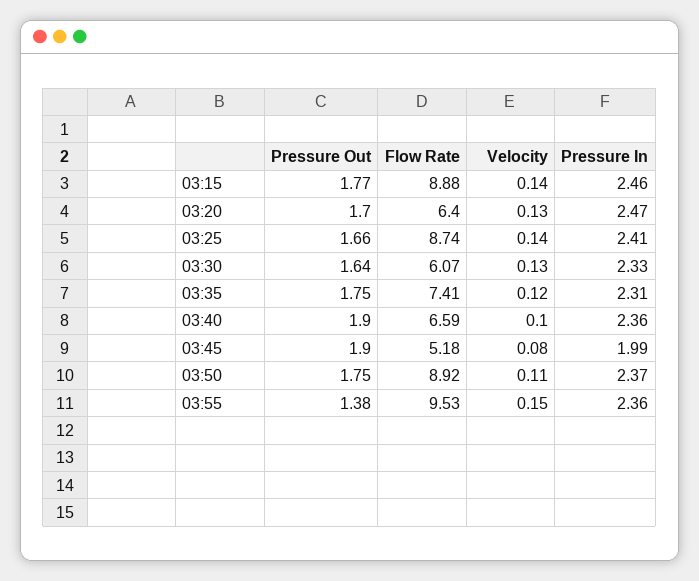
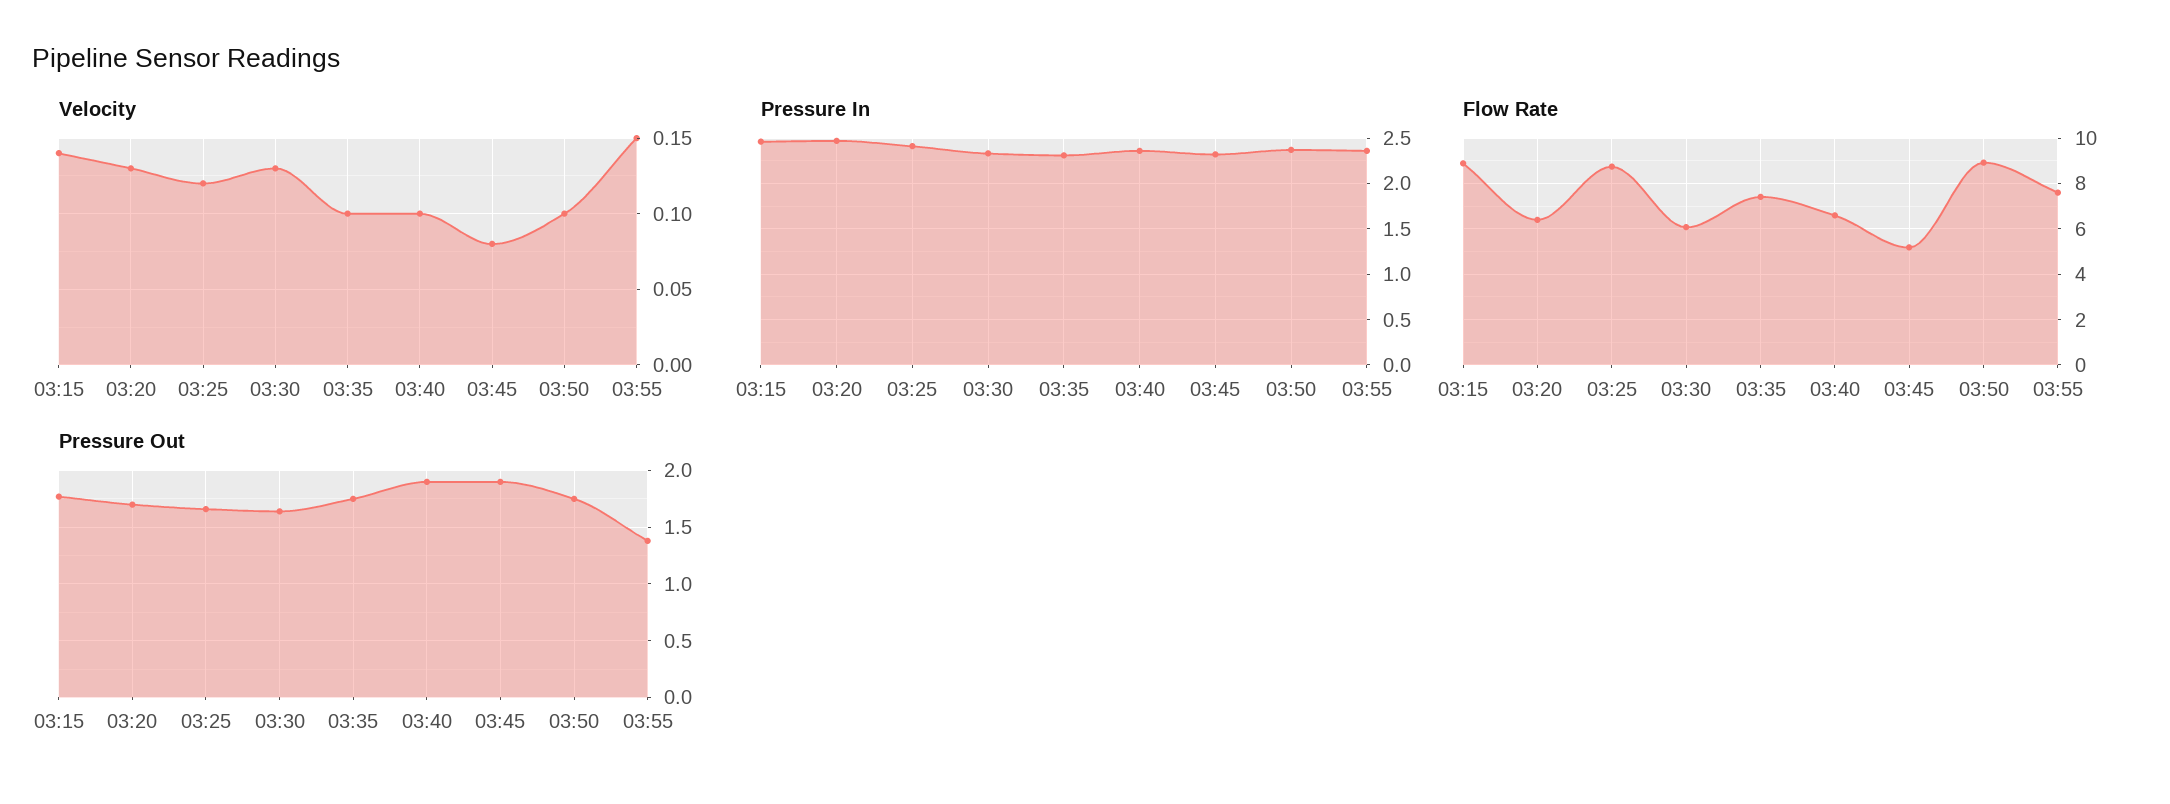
Velocity, 03:25: 0.14 -> 0.12
Velocity, 03:35: 0.12 -> 0.1
Pressure In, 03:45: 1.99 -> 2.3
Velocity, 03:50: 0.11 -> 0.1
Flow Rate, 03:55: 9.53 -> 7.5

